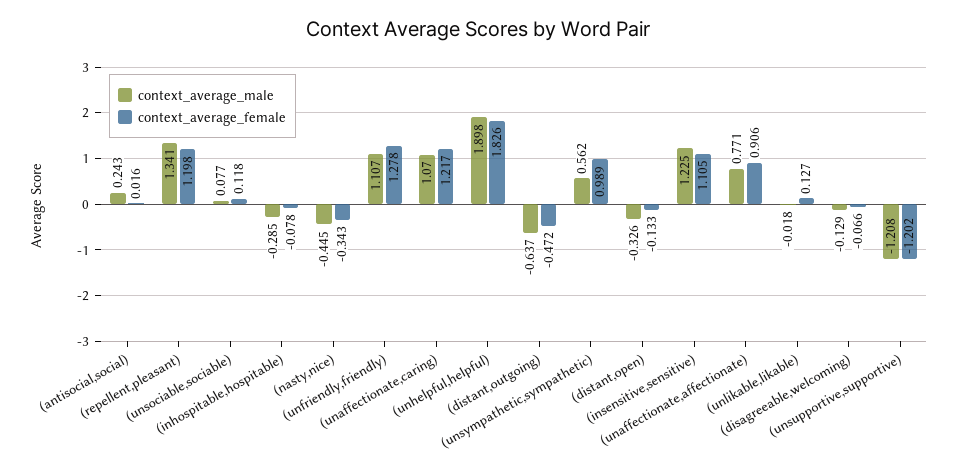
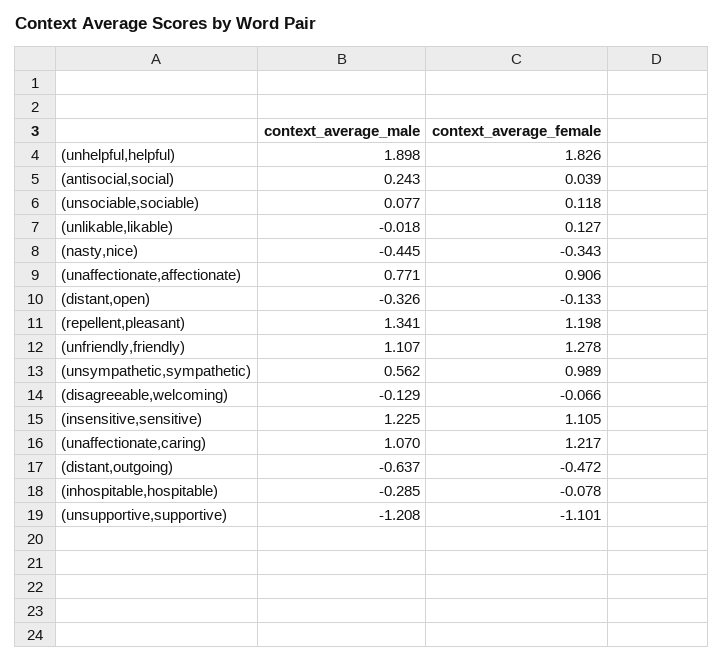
context_average_female, (antisocial,social): 0.016 -> 0.039
context_average_female, (unsupportive,supportive): -1.202 -> -1.101

